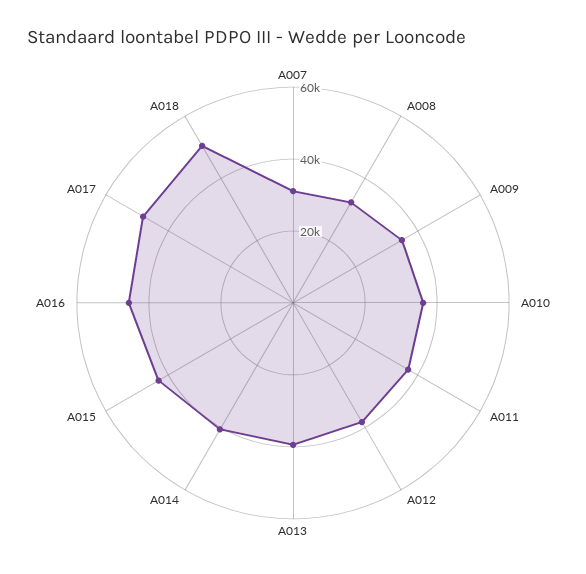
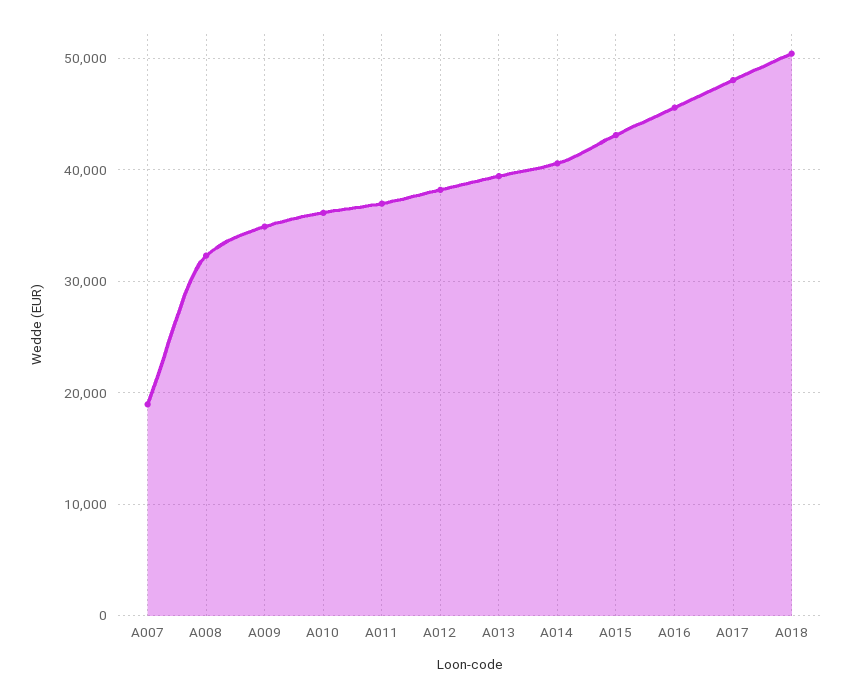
A007: 30000 -> 19000

